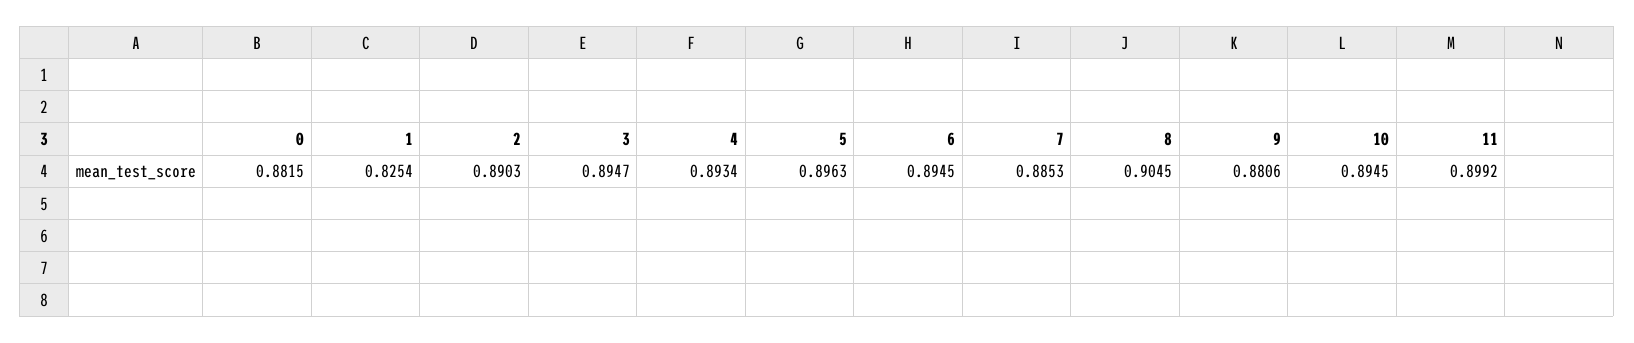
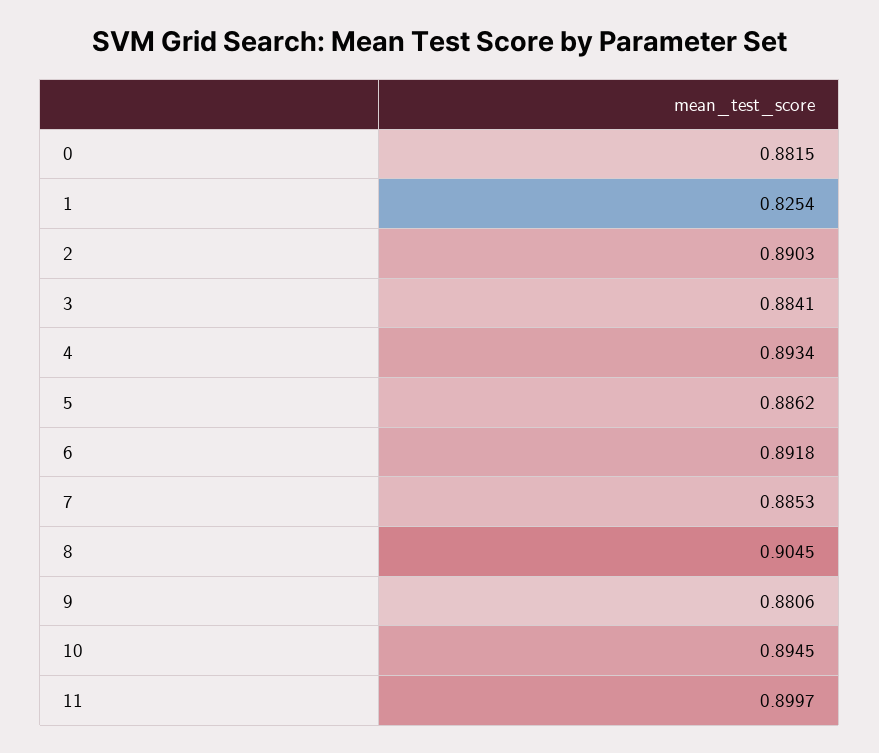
3: 0.8947 -> 0.8841
5: 0.8963 -> 0.8862
6: 0.8945 -> 0.8918
11: 0.8992 -> 0.8997

